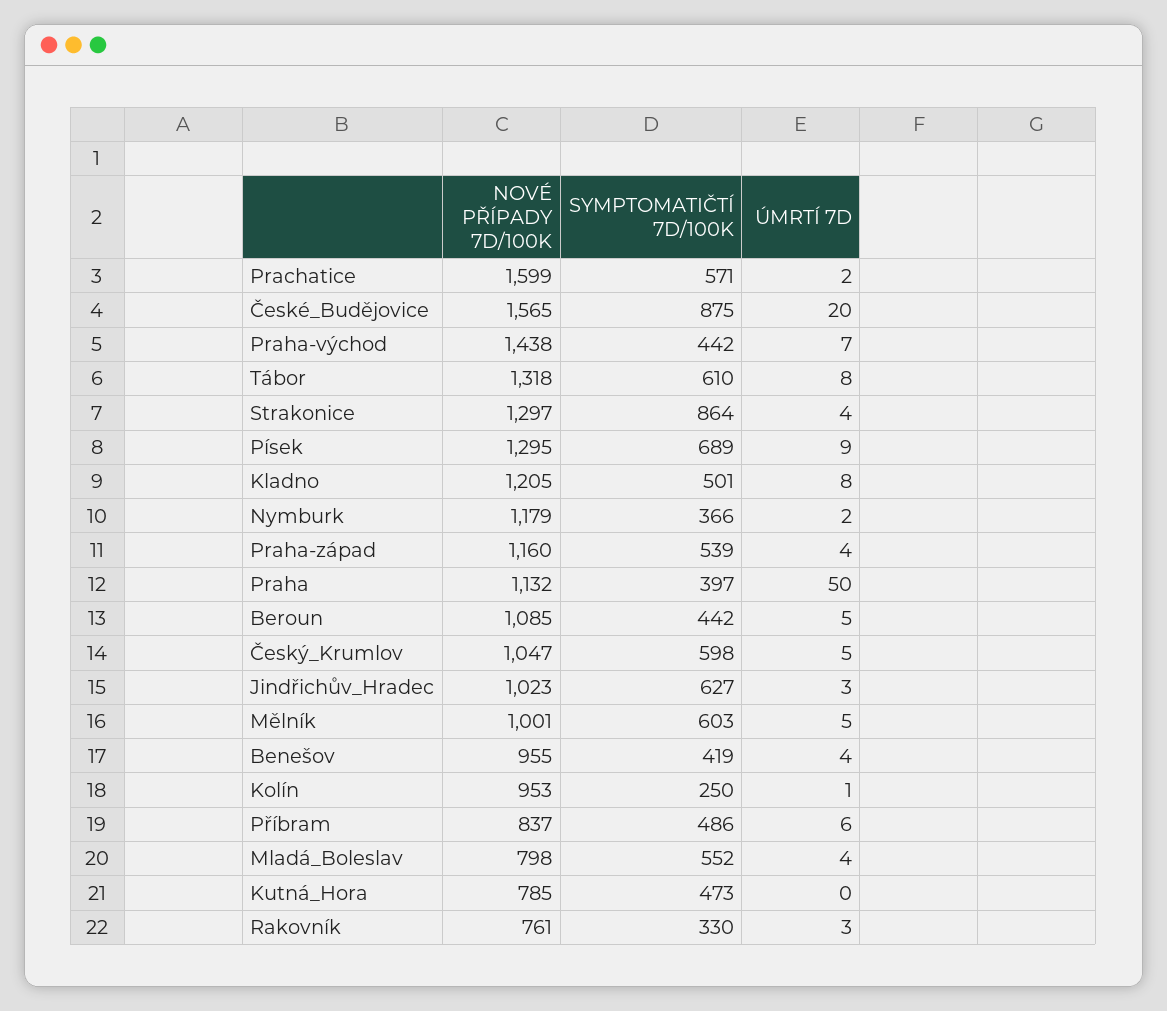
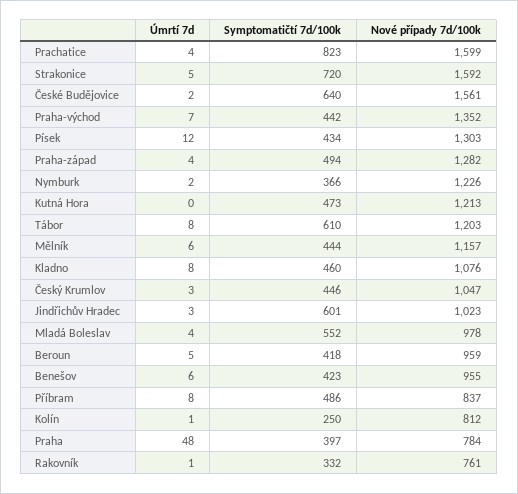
SYMPTOMATIČTÍ 7D/100K, Prachatice: 571 -> 823
ÚMRTÍ 7D, Prachatice: 2 -> 4
NOVÉ PŘÍPADY 7D/100K, České_Budějovice: 1565 -> 1561
SYMPTOMATIČTÍ 7D/100K, České_Budějovice: 875 -> 640
ÚMRTÍ 7D, České_Budějovice: 20 -> 2
NOVÉ PŘÍPADY 7D/100K, Praha-východ: 1438 -> 1352
NOVÉ PŘÍPADY 7D/100K, Tábor: 1318 -> 1203
NOVÉ PŘÍPADY 7D/100K, Strakonice: 1297 -> 1592
SYMPTOMATIČTÍ 7D/100K, Strakonice: 864 -> 720
ÚMRTÍ 7D, Strakonice: 4 -> 5
NOVÉ PŘÍPADY 7D/100K, Písek: 1295 -> 1303
SYMPTOMATIČTÍ 7D/100K, Písek: 689 -> 434
ÚMRTÍ 7D, Písek: 9 -> 12
NOVÉ PŘÍPADY 7D/100K, Kladno: 1205 -> 1076
SYMPTOMATIČTÍ 7D/100K, Kladno: 501 -> 460
NOVÉ PŘÍPADY 7D/100K, Nymburk: 1179 -> 1226
NOVÉ PŘÍPADY 7D/100K, Praha-západ: 1160 -> 1282
SYMPTOMATIČTÍ 7D/100K, Praha-západ: 539 -> 494
NOVÉ PŘÍPADY 7D/100K, Praha: 1132 -> 784
ÚMRTÍ 7D, Praha: 50 -> 48
NOVÉ PŘÍPADY 7D/100K, Beroun: 1085 -> 959
SYMPTOMATIČTÍ 7D/100K, Beroun: 442 -> 418
SYMPTOMATIČTÍ 7D/100K, Český_Krumlov: 598 -> 446
ÚMRTÍ 7D, Český_Krumlov: 5 -> 3
SYMPTOMATIČTÍ 7D/100K, Jindřichův_Hradec: 627 -> 601
NOVÉ PŘÍPADY 7D/100K, Mělník: 1001 -> 1157
SYMPTOMATIČTÍ 7D/100K, Mělník: 603 -> 444
ÚMRTÍ 7D, Mělník: 5 -> 6
SYMPTOMATIČTÍ 7D/100K, Benešov: 419 -> 423
ÚMRTÍ 7D, Benešov: 4 -> 6
NOVÉ PŘÍPADY 7D/100K, Kolín: 953 -> 812
ÚMRTÍ 7D, Příbram: 6 -> 8
NOVÉ PŘÍPADY 7D/100K, Mladá_Boleslav: 798 -> 978
NOVÉ PŘÍPADY 7D/100K, Kutná_Hora: 785 -> 1213
SYMPTOMATIČTÍ 7D/100K, Rakovník: 330 -> 332
ÚMRTÍ 7D, Rakovník: 3 -> 1

